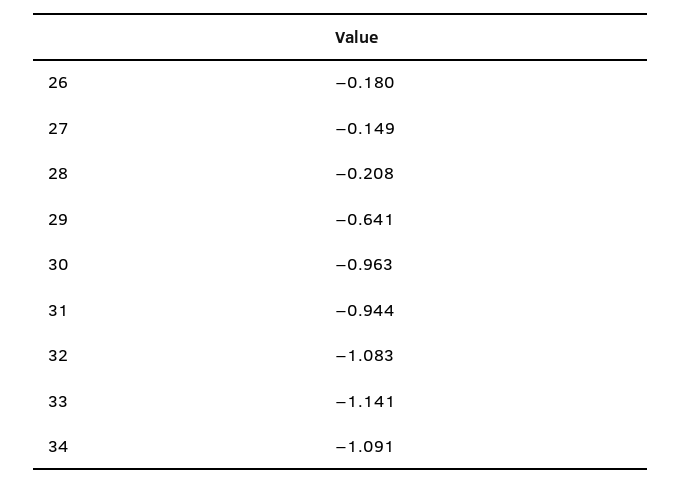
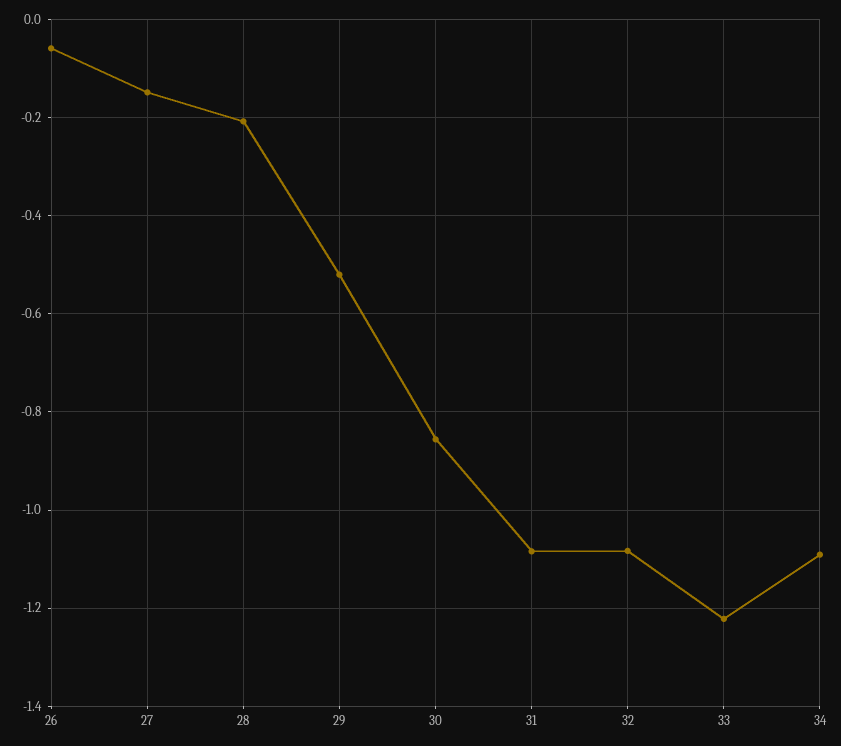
26: -0.18 -> -0.06
29: -0.641 -> -0.52
30: -0.963 -> -0.86
31: -0.944 -> -1.08
33: -1.141 -> -1.22

